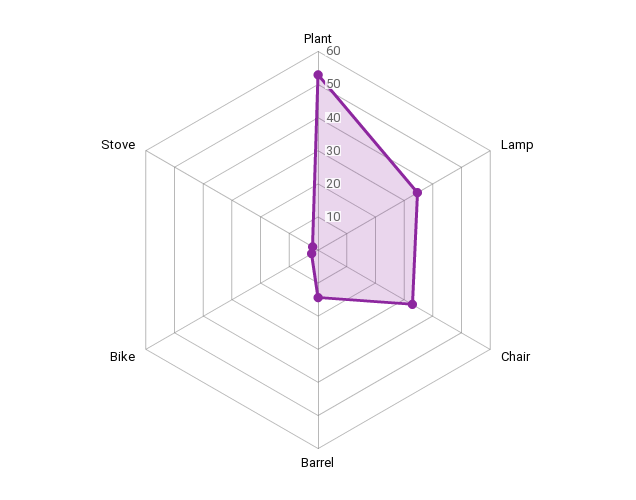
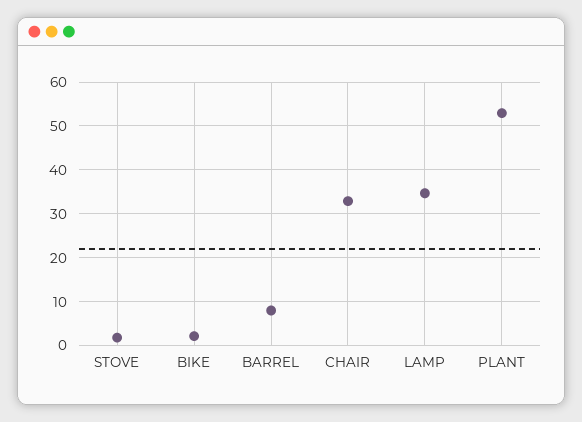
Barrel: 15 -> 8

